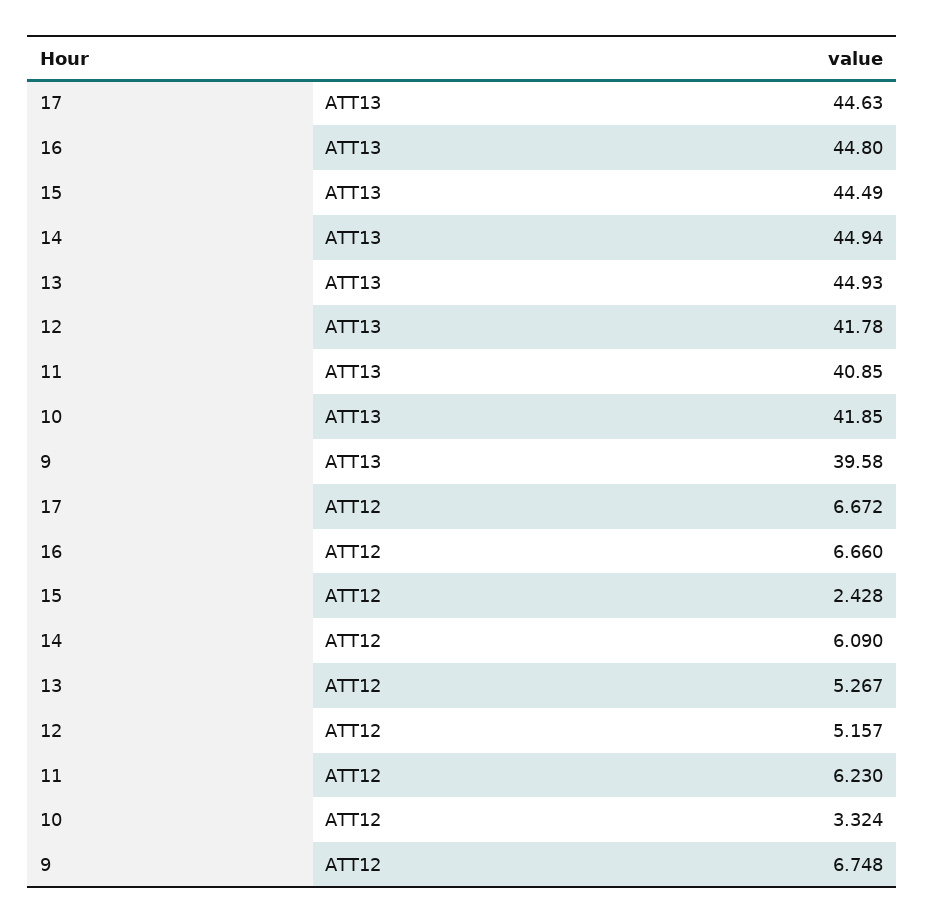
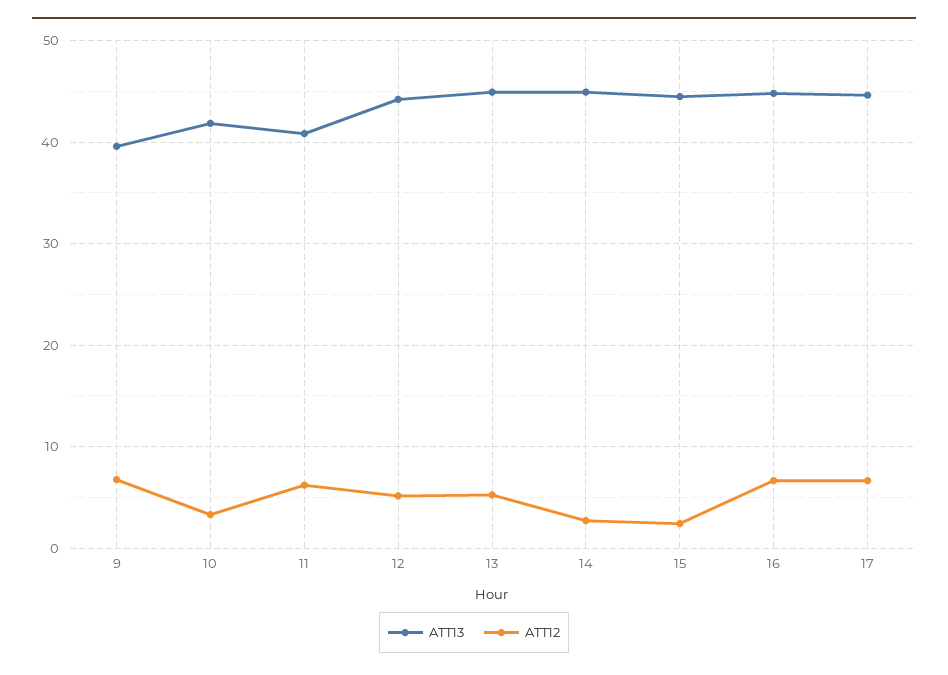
ATT13, 12: 41.78 -> 44
ATT12, 14: 6.09 -> 3

